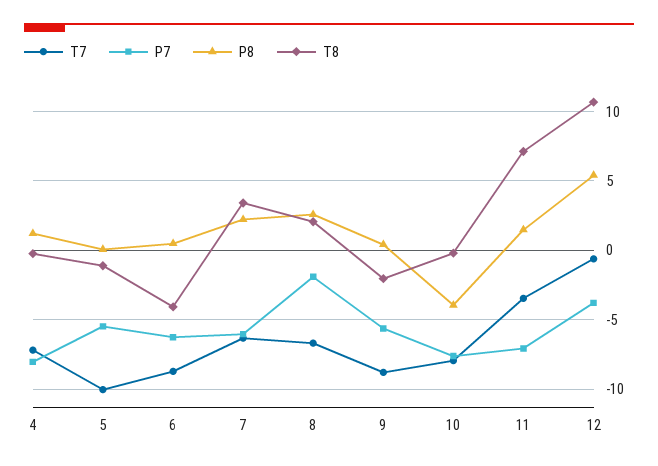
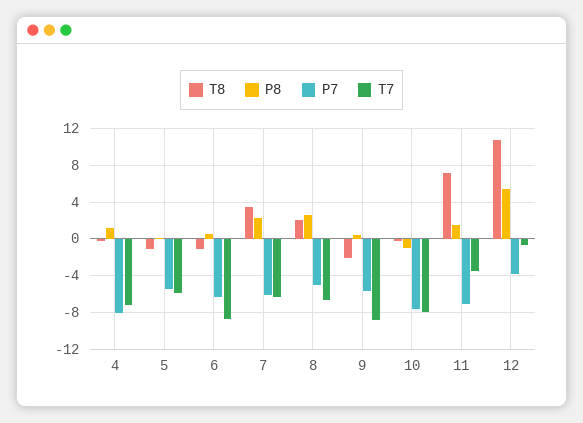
T7, 5: -10 -> -6
T8, 6: -4 -> -1
P7, 8: -2 -> -5
P8, 10: -4 -> -1

